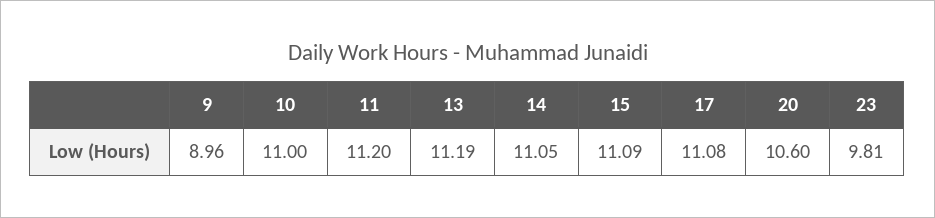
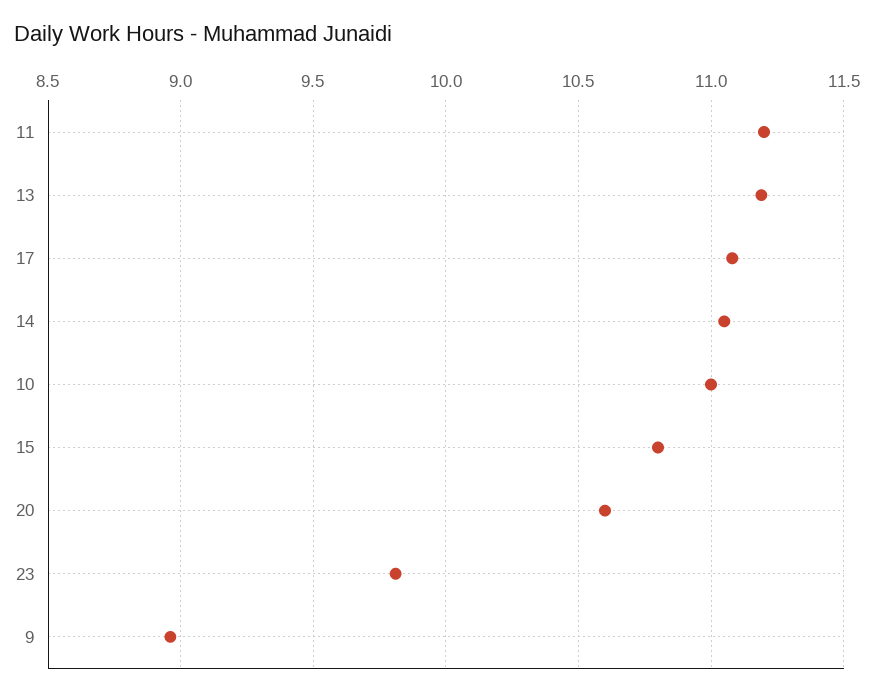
15: 11.09 -> 10.8

